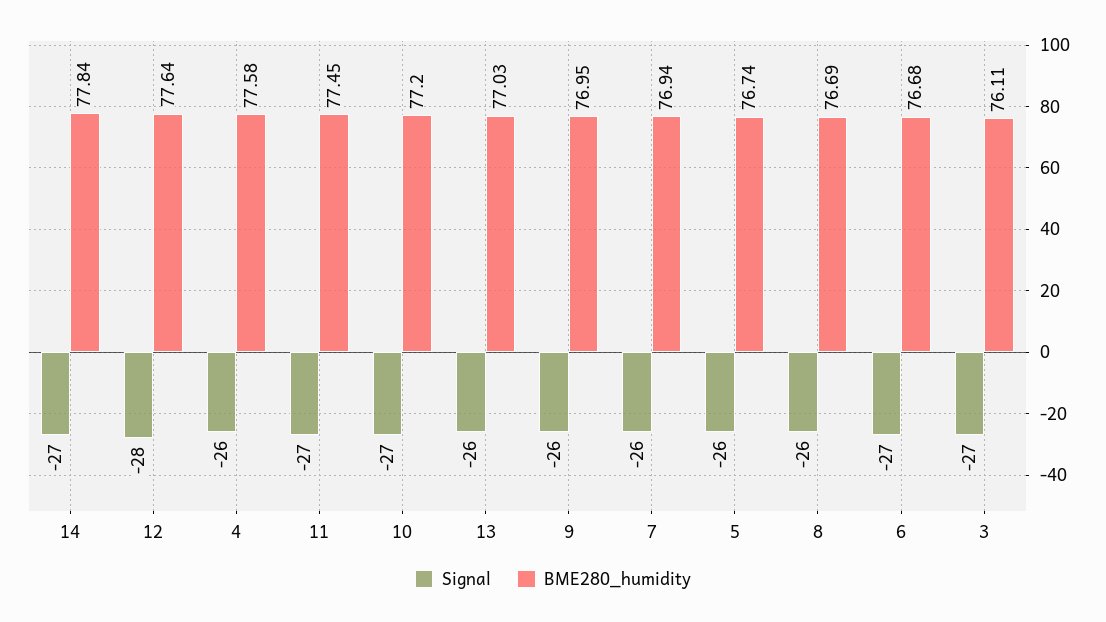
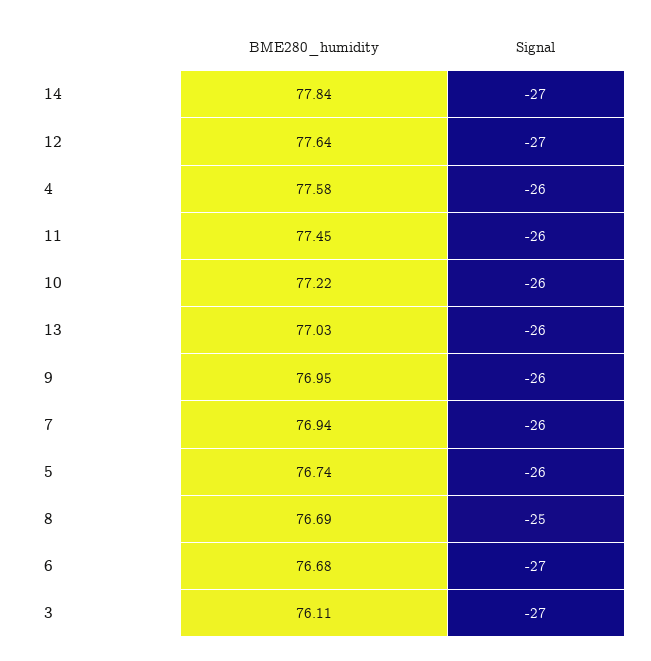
Signal, 12: -28 -> -27
Signal, 11: -27 -> -26
Signal, 10: -27 -> -26
BME280_humidity, 10: 77.2 -> 77.22
Signal, 8: -26 -> -25

